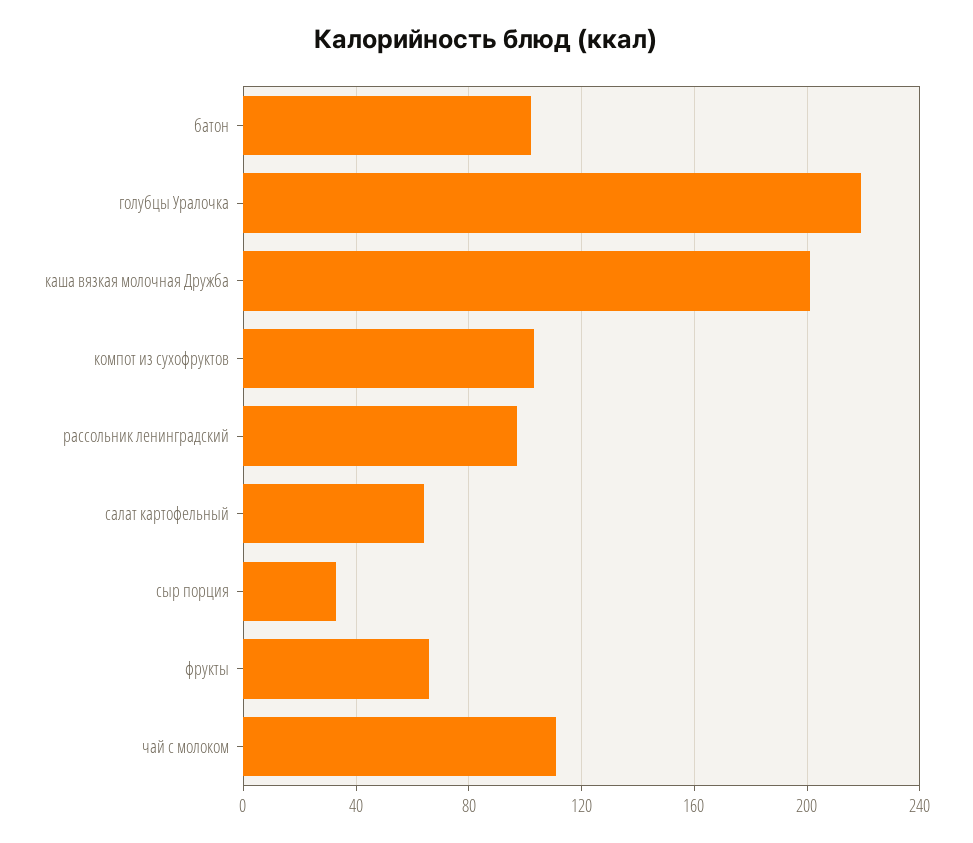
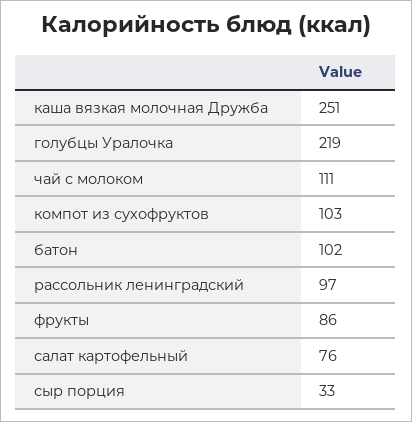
каша вязкая молочная Дружба: 200 -> 251
салат картофельный: 65 -> 76
фрукты: 65 -> 86

